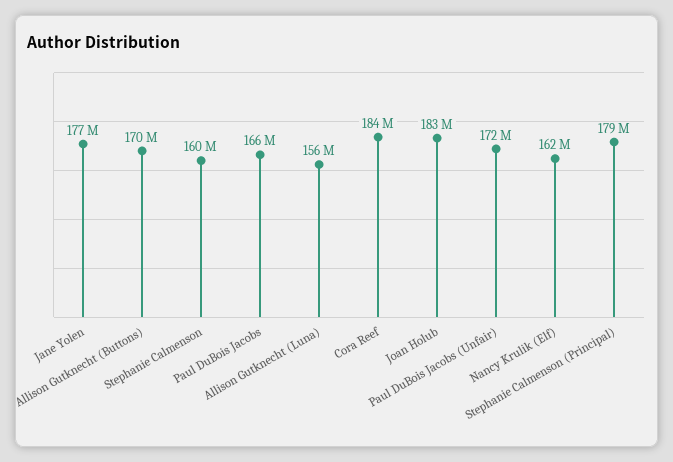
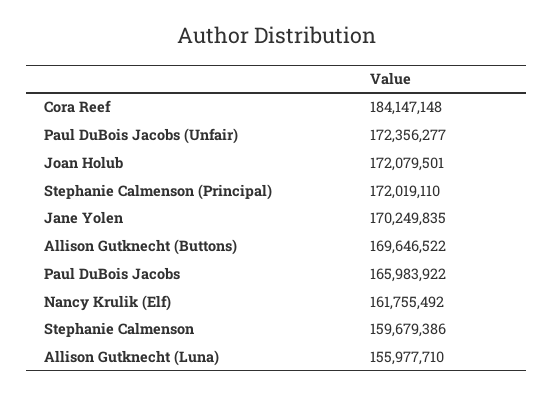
Jane Yolen: 177000000 -> 170249835
Joan Holub: 183000000 -> 172079501
Stephanie Calmenson (Principal): 179000000 -> 172019110

